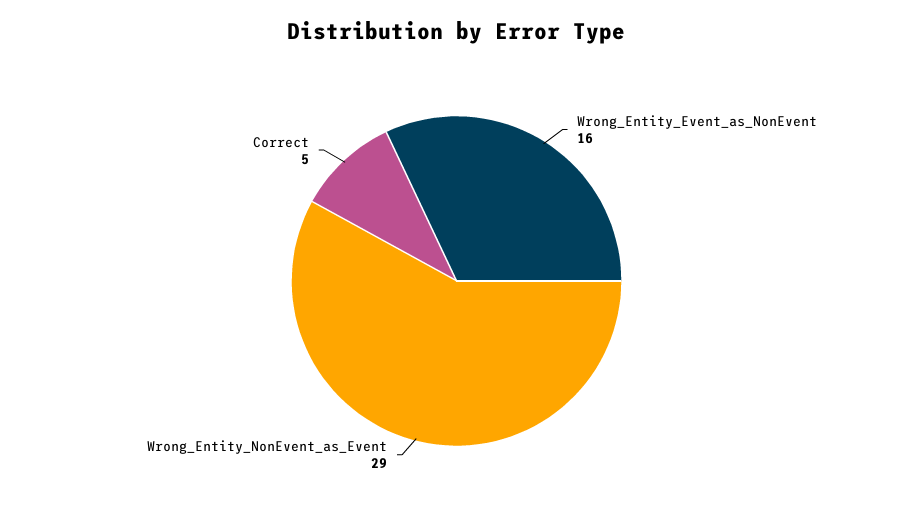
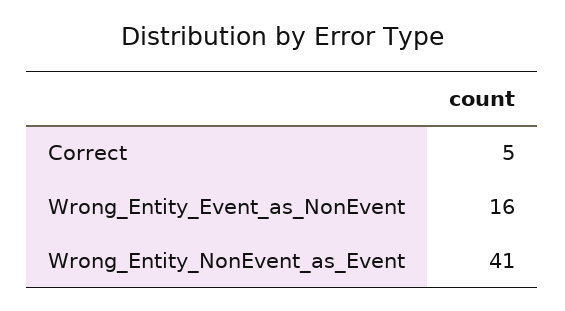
Wrong_Entity_NonEvent_as_Event: 29 -> 41

